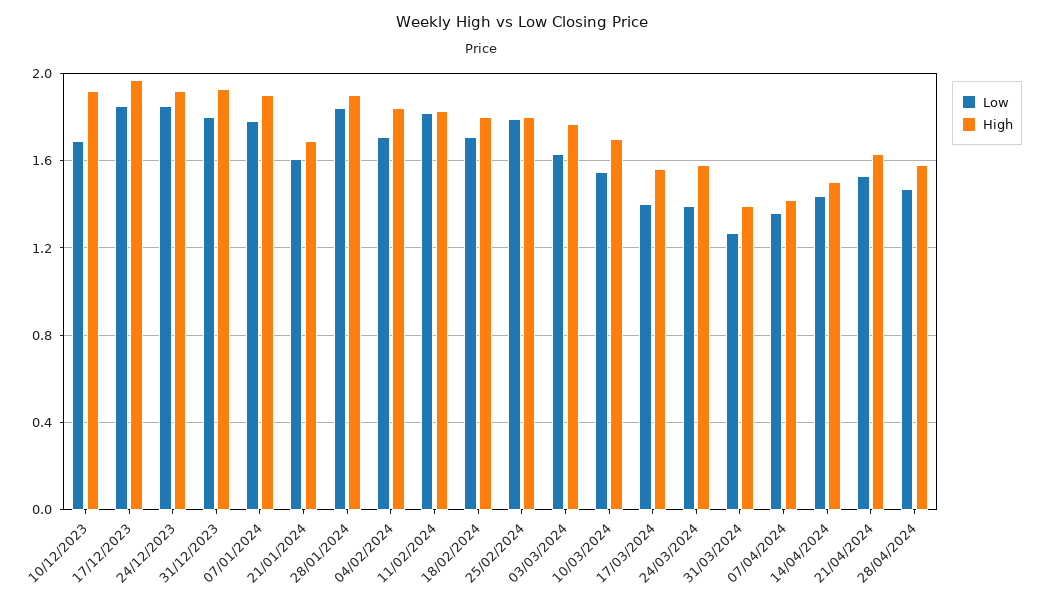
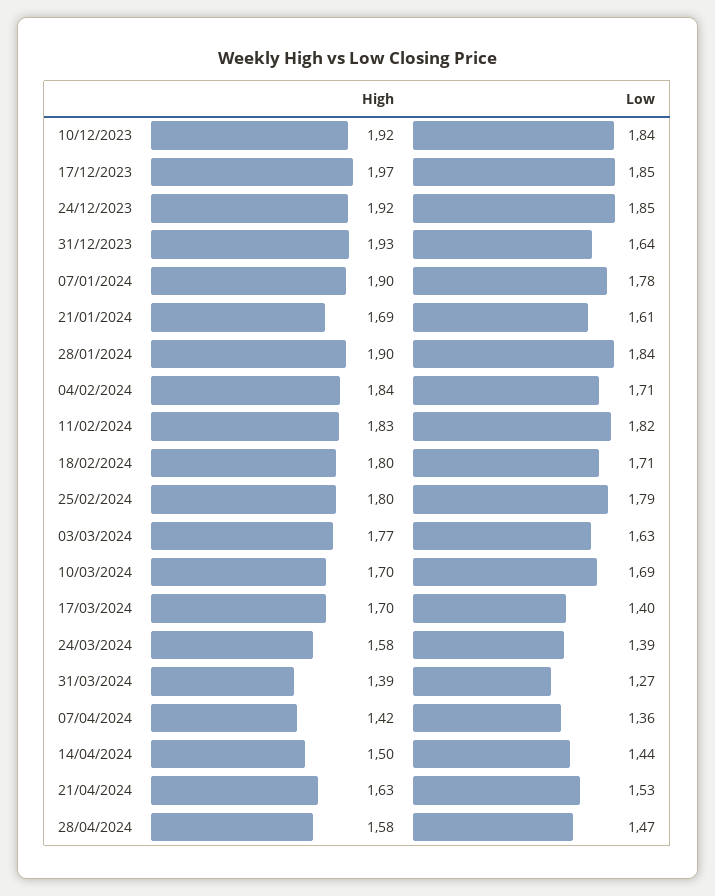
Low, 10/12/2023: 1.7 -> 1.84
Low, 31/12/2023: 1.8 -> 1.64
Low, 10/03/2024: 1.55 -> 1.69
High, 17/03/2024: 1.55 -> 1.7

